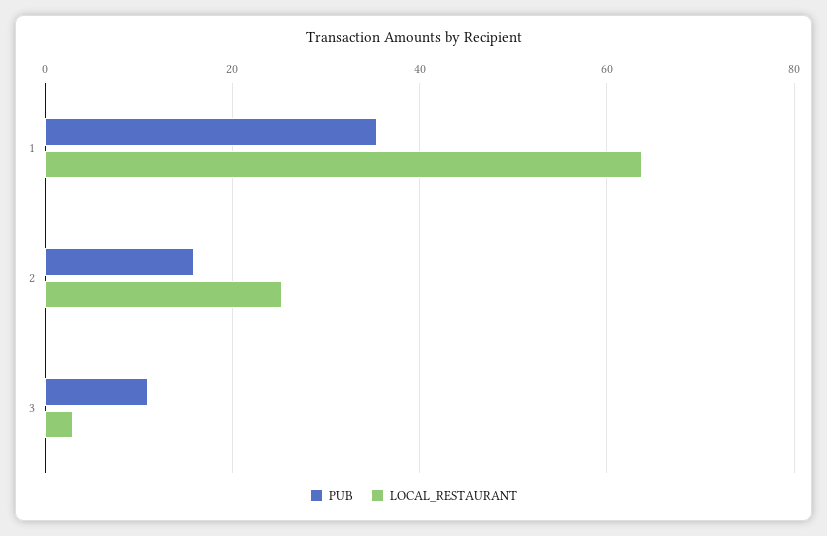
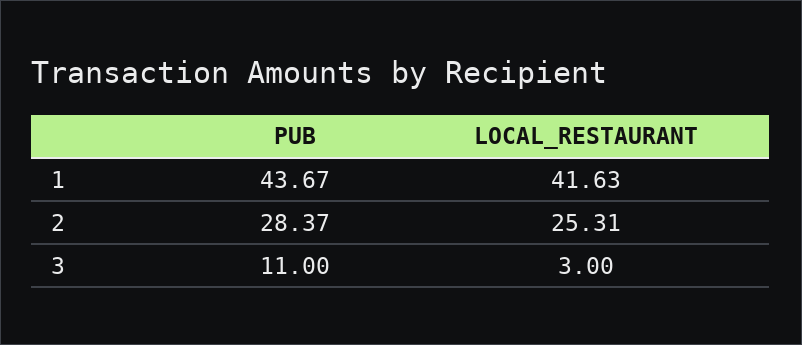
PUB, 1: 36 -> 43.67
LOCAL_RESTAURANT, 1: 64 -> 41.63
PUB, 2: 16 -> 28.37

